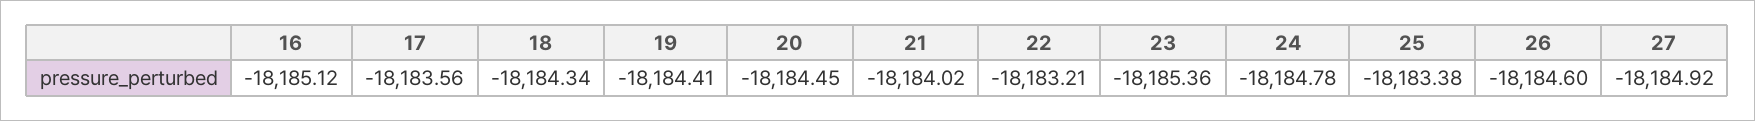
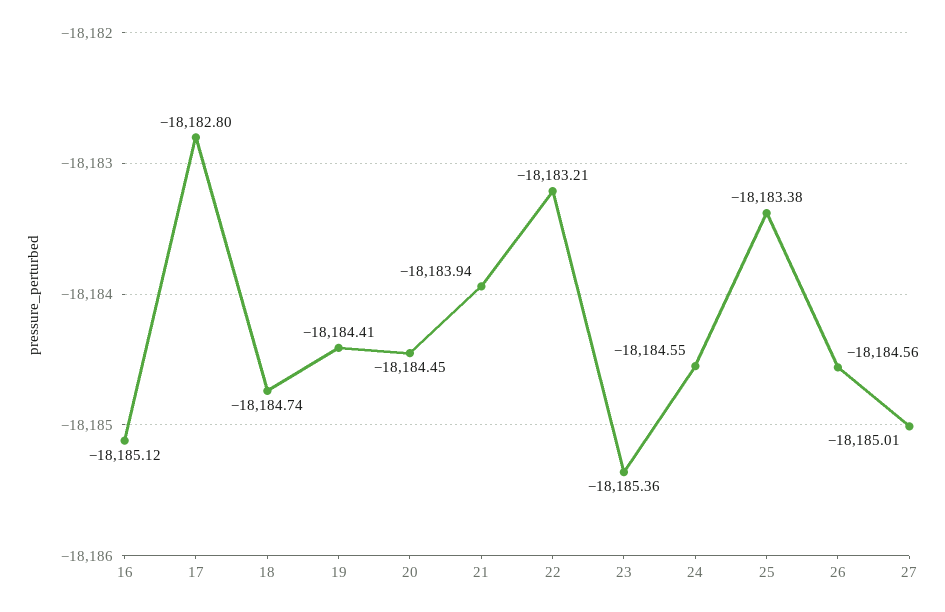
17: -18183.56 -> -18182.8
18: -18184.34 -> -18184.74
21: -18184.02 -> -18183.94
24: -18184.78 -> -18184.55
26: -18184.6 -> -18184.56
27: -18184.92 -> -18185.01

